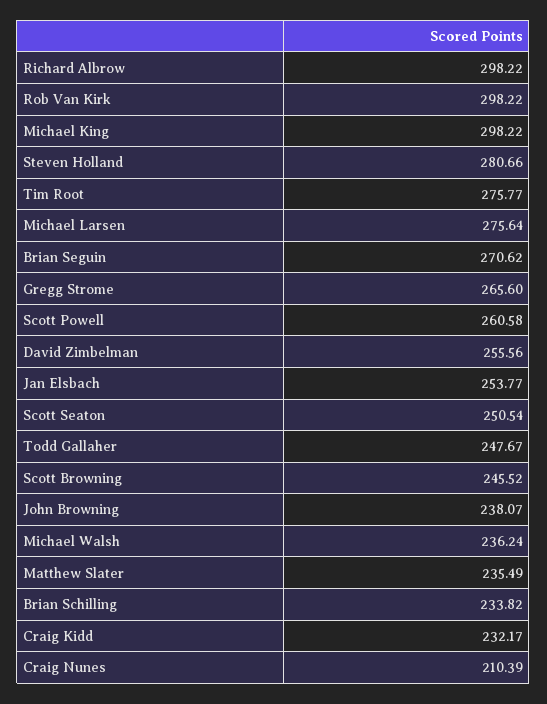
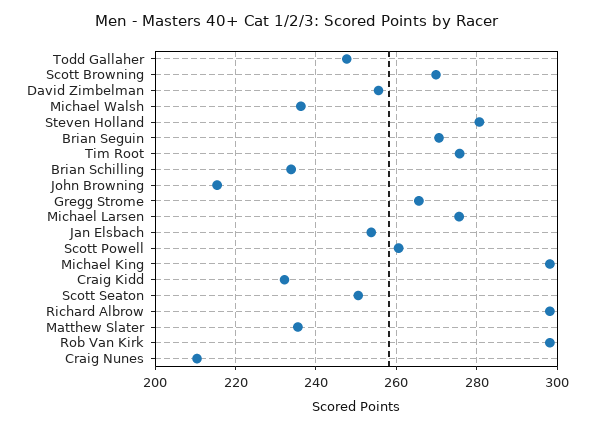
Scott Browning: 245.52 -> 270
John Browning: 238.07 -> 216

